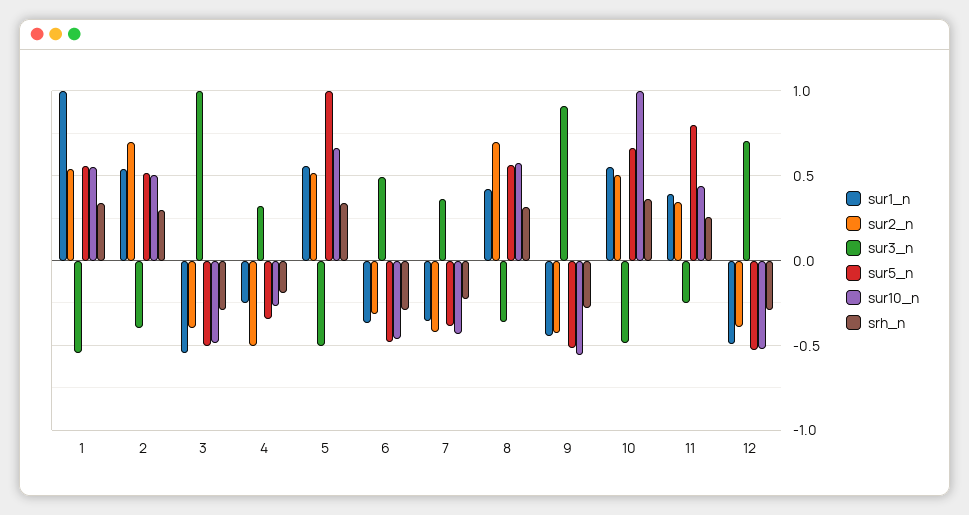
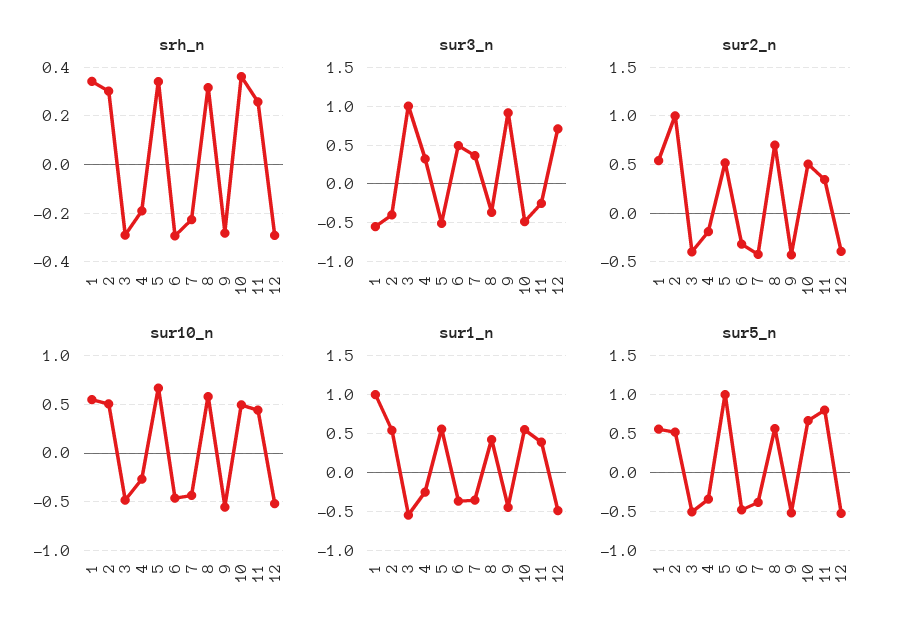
sur2_n, 2: 0.7 -> 1
sur2_n, 4: -0.5 -> -0.2
sur10_n, 10: 1 -> 0.5

